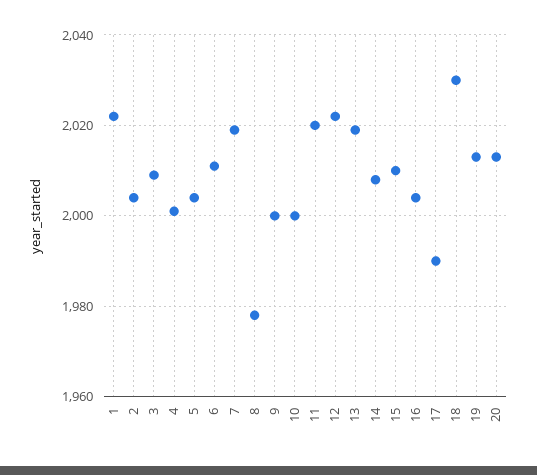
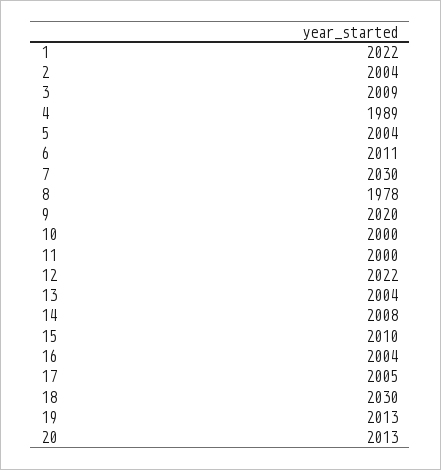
4: 2000 -> 1989
7: 2020 -> 2030
9: 2000 -> 2020
11: 2020 -> 2000
13: 2020 -> 2004
17: 1990 -> 2005

